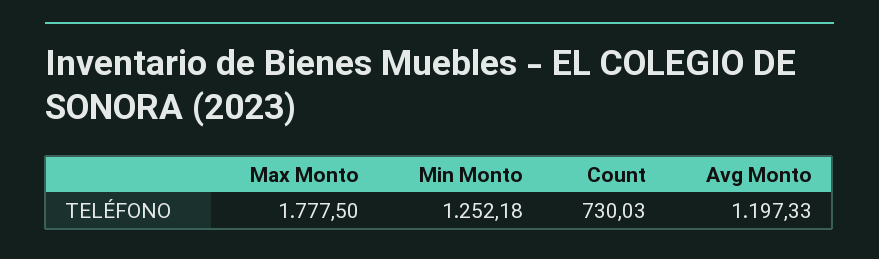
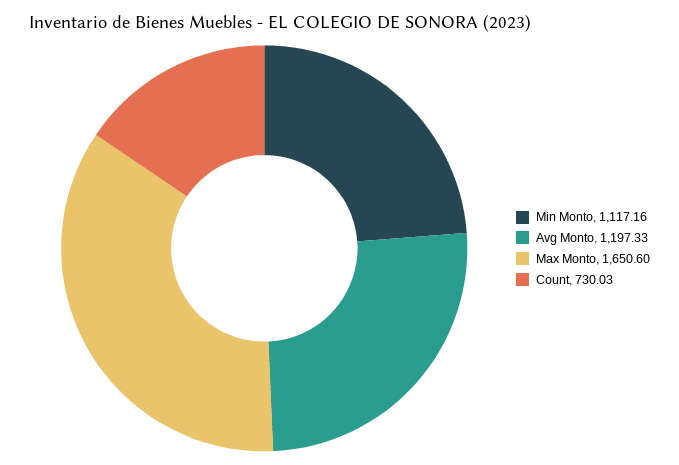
Max Monto: 1777.5 -> 1650.6
Min Monto: 1252.18 -> 1117.16

